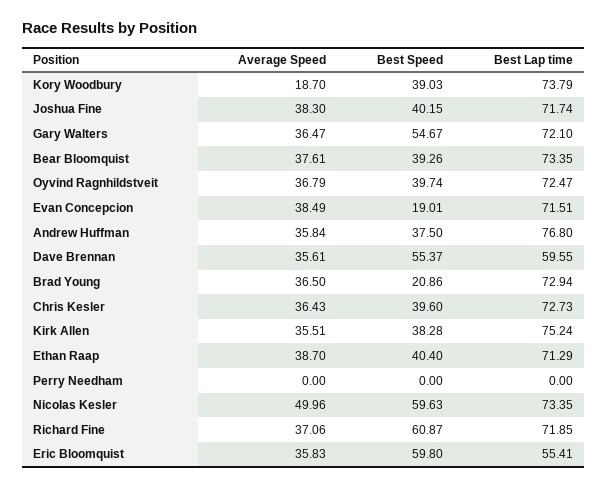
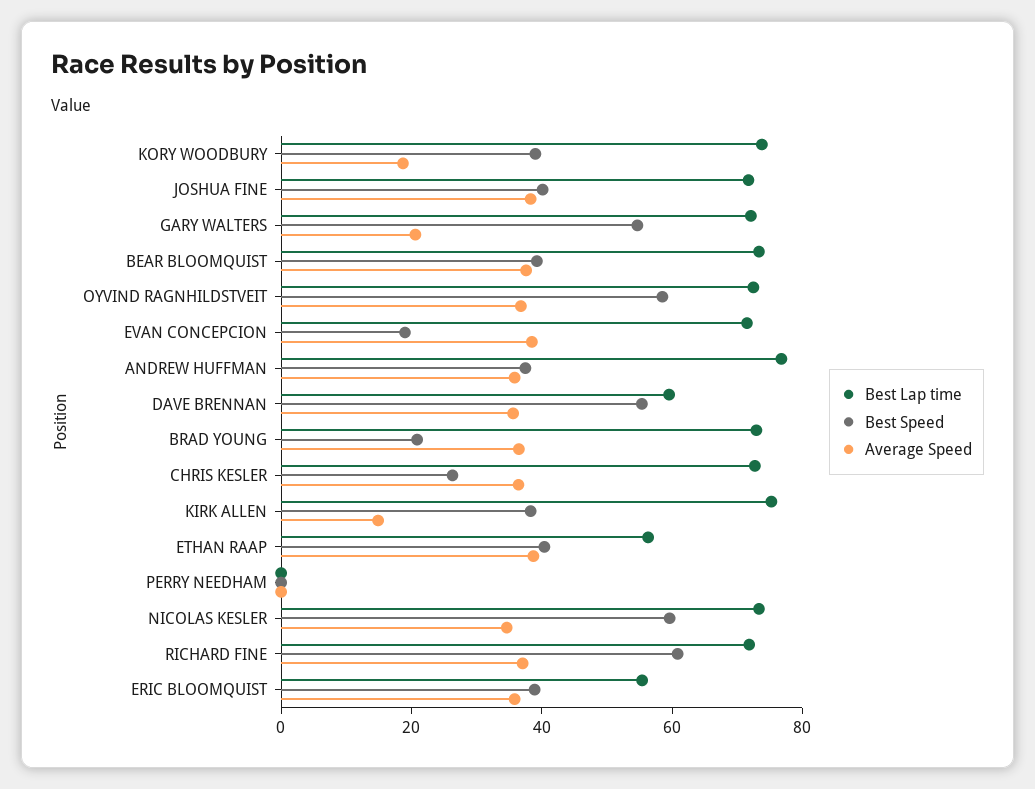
Average Speed, Gary Walters: 36.47 -> 20
Best Speed, Oyvind Ragnhildstveit: 39.74 -> 60
Best Speed, Chris Kesler: 39.6 -> 25
Average Speed, Kirk Allen: 35.51 -> 15
Best Lap time, Ethan Raap: 71.29 -> 55
Average Speed, Nicolas Kesler: 49.96 -> 35
Best Speed, Eric Bloomquist: 59.8 -> 40

